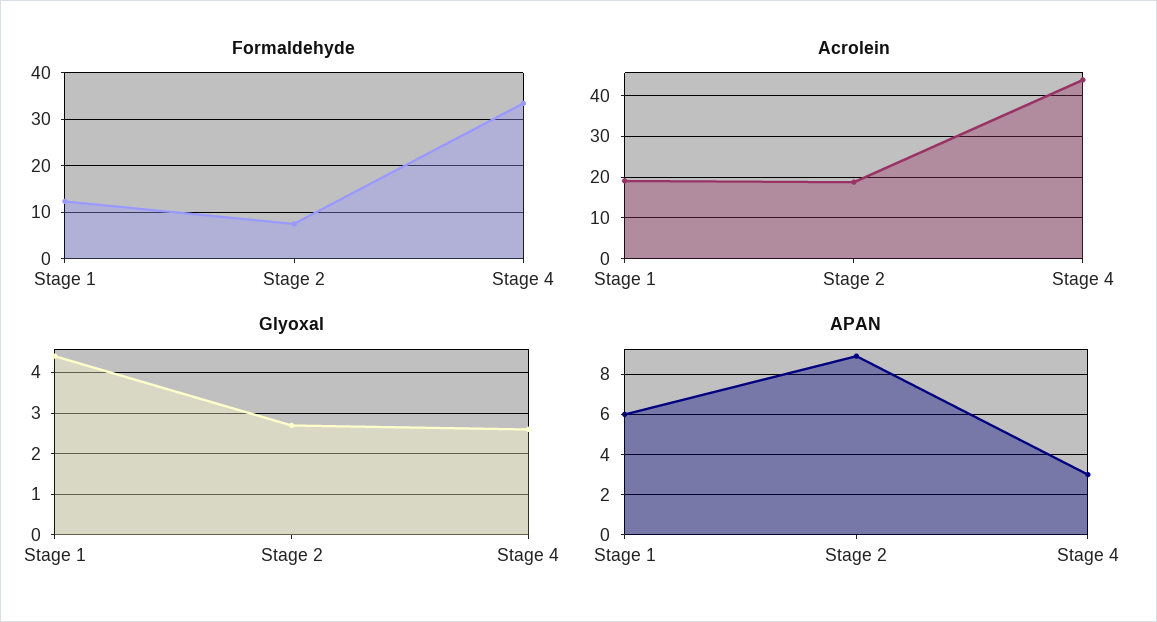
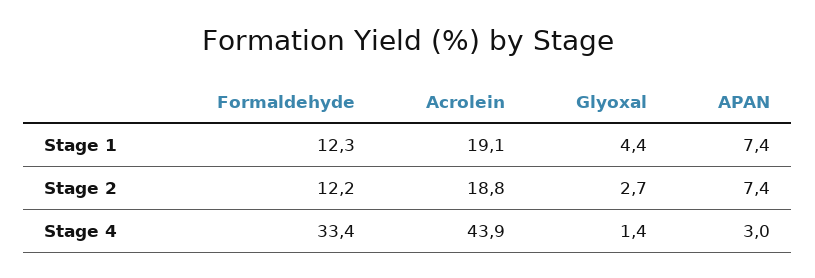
Formaldehyde, Stage 2: 8 -> 12.2
Glyoxal, Stage 4: 2.5 -> 1.4
APAN, Stage 1: 6 -> 7.4
APAN, Stage 2: 9 -> 7.4

